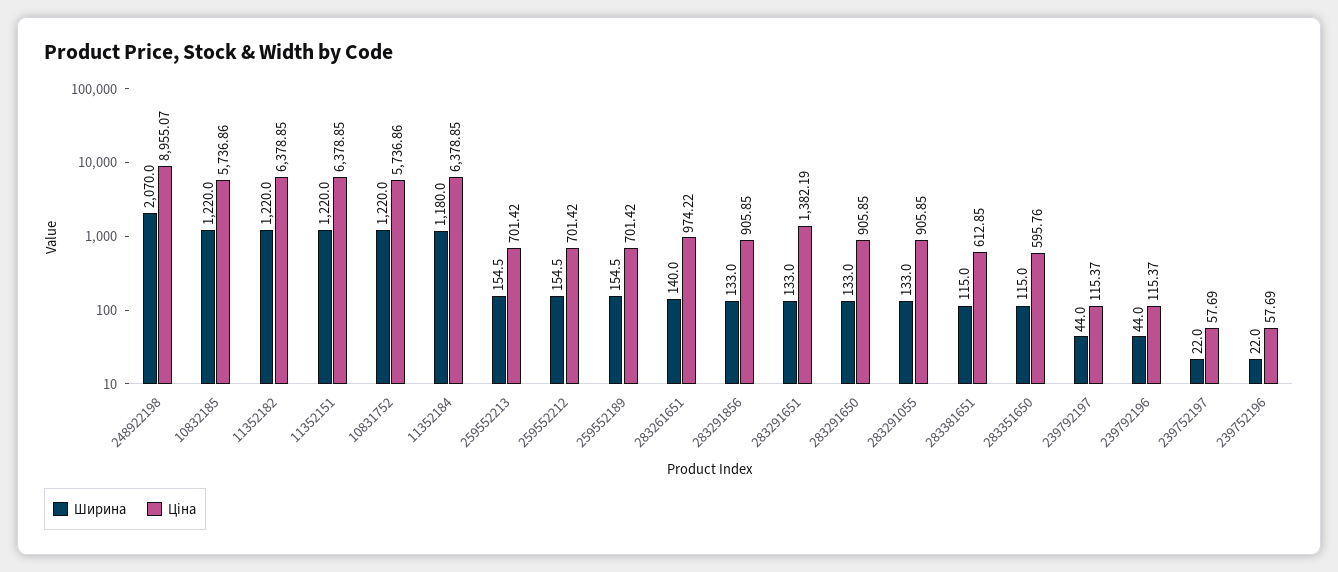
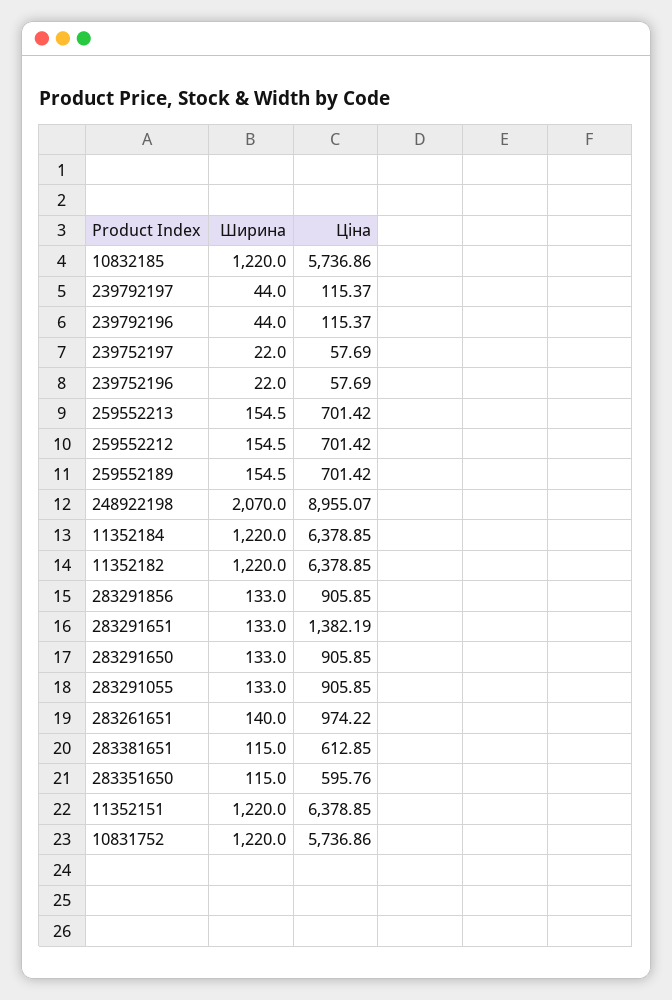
Ширина, 11352184: 1180 -> 1220

